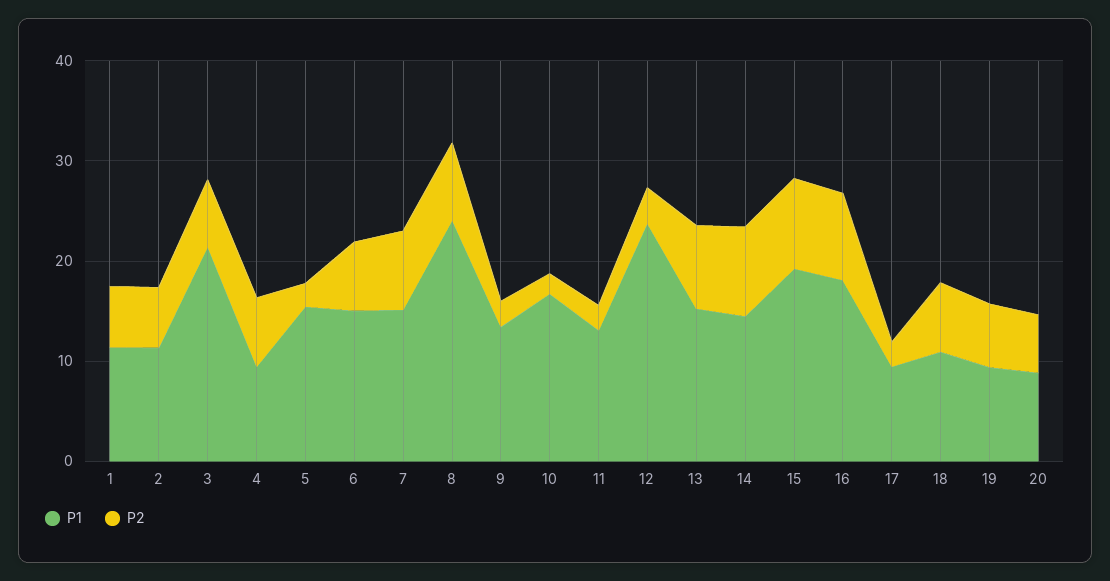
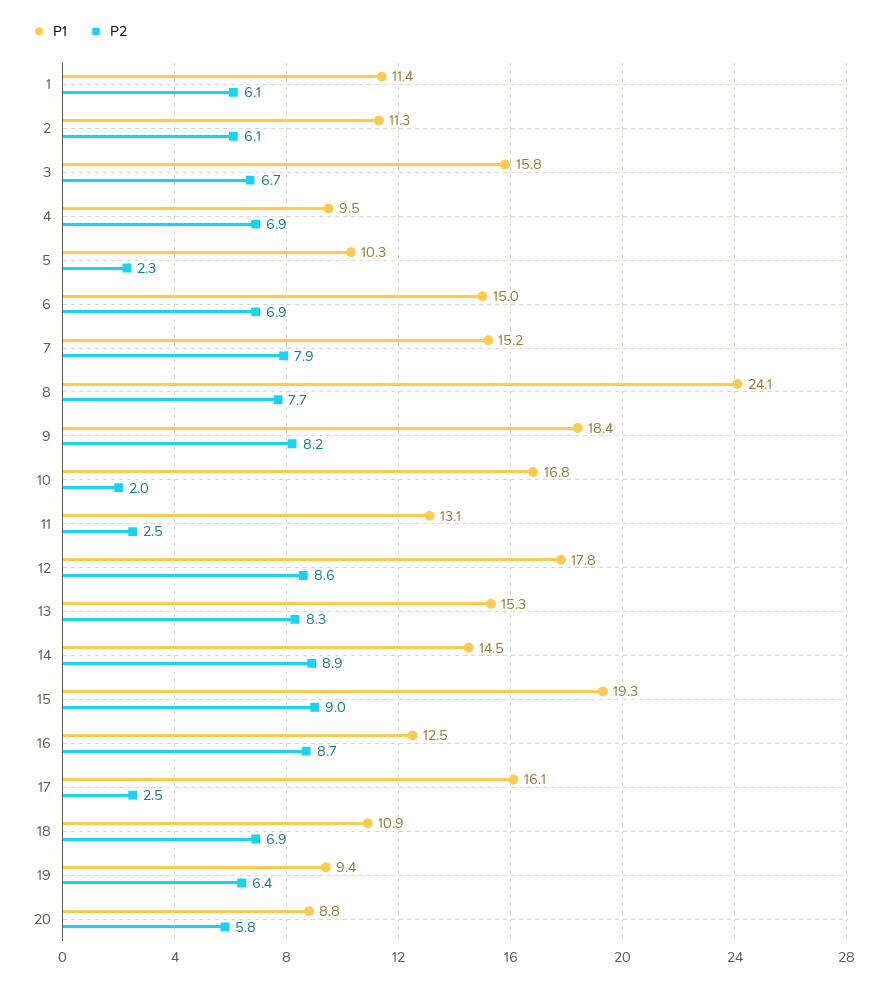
P1, 3: 22 -> 15.8
P1, 5: 16 -> 10.3
P1, 9: 14 -> 18.4
P2, 9: 2 -> 8.2
P1, 12: 24 -> 17.8
P2, 12: 4 -> 8.6
P1, 16: 18 -> 12.5
P1, 17: 10 -> 16.1

